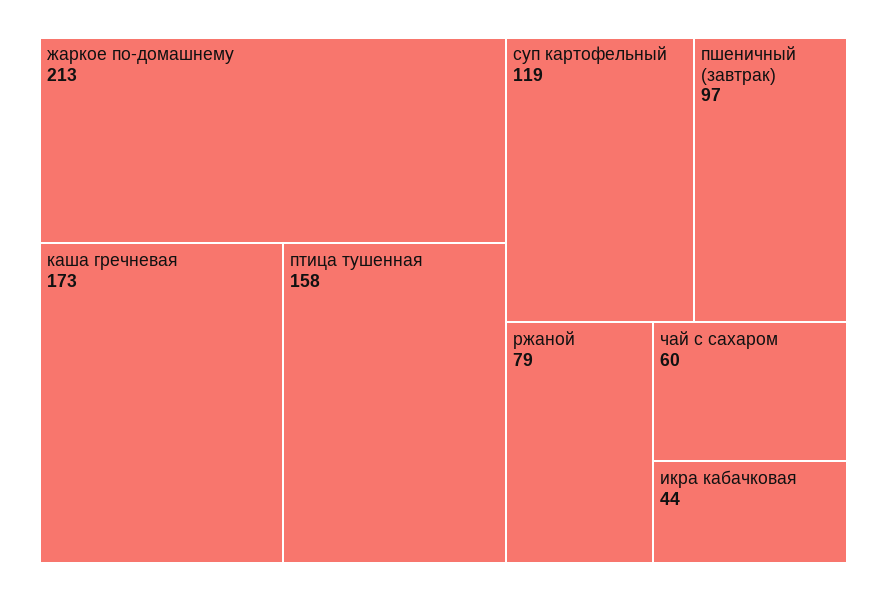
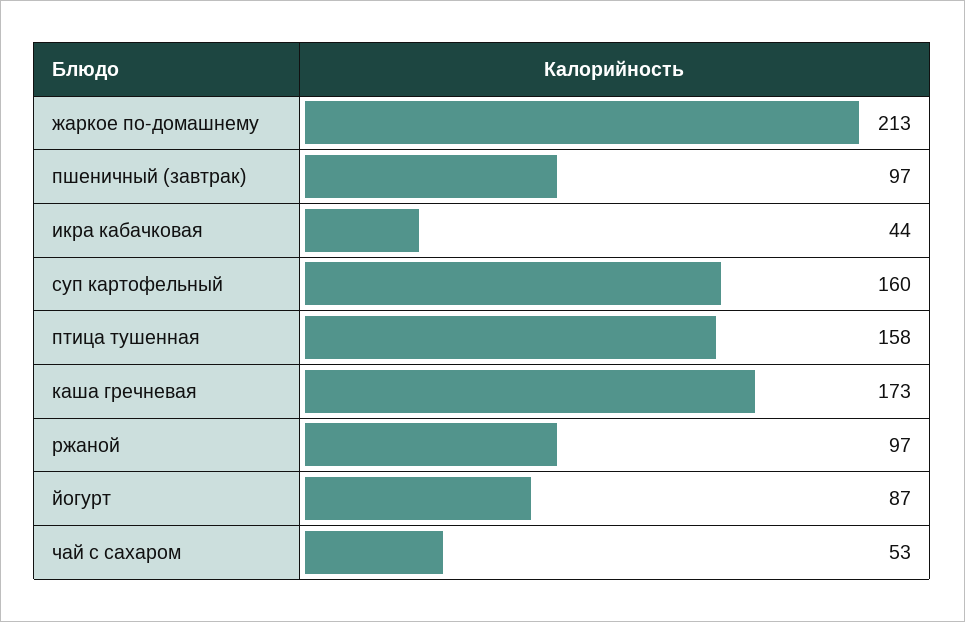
суп картофельный: 119 -> 160
ржаной: 79 -> 97
чай с сахаром: 60 -> 53
йогурт: none -> 87

